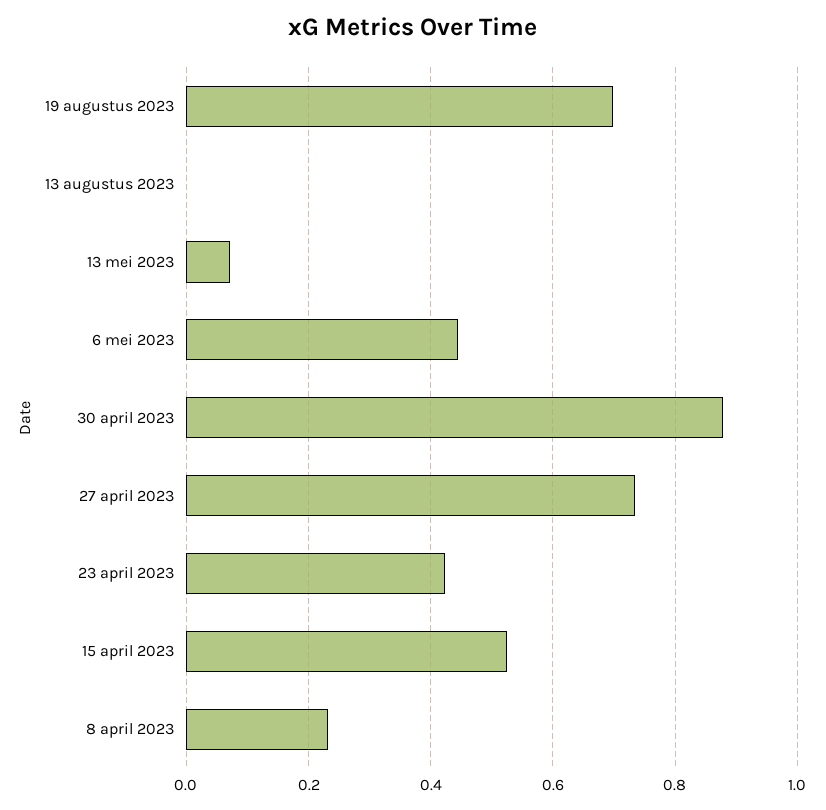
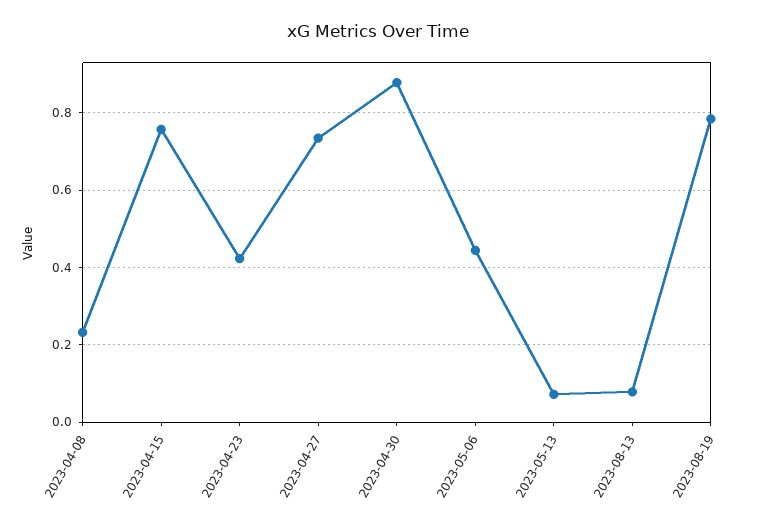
19 augustus 2023: 0.7 -> 0.78
13 augustus 2023: 0 -> 0.08
15 april 2023: 0.52 -> 0.76

